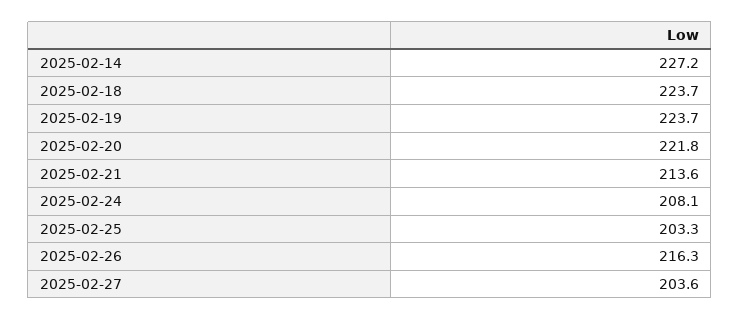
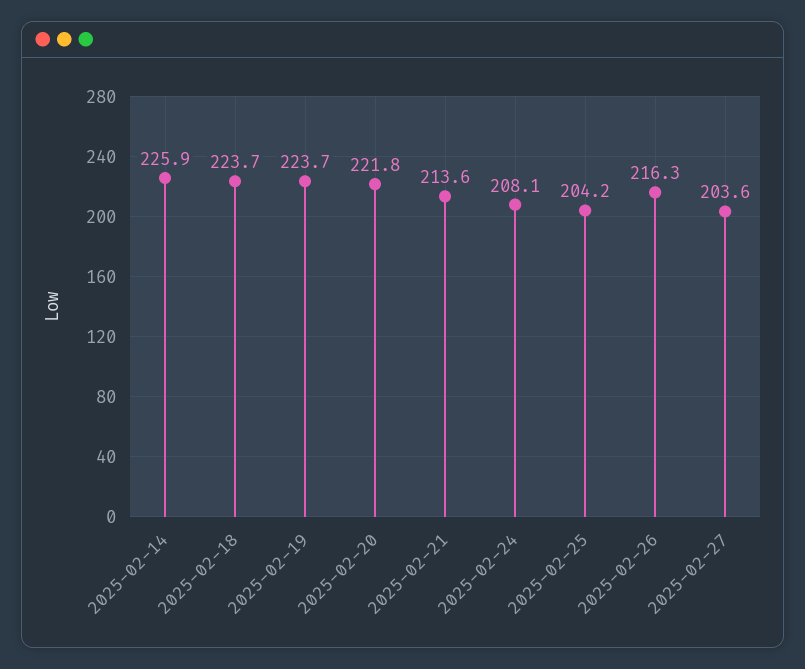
2025-02-14: 227.2 -> 225.9
2025-02-25: 203.3 -> 204.2

